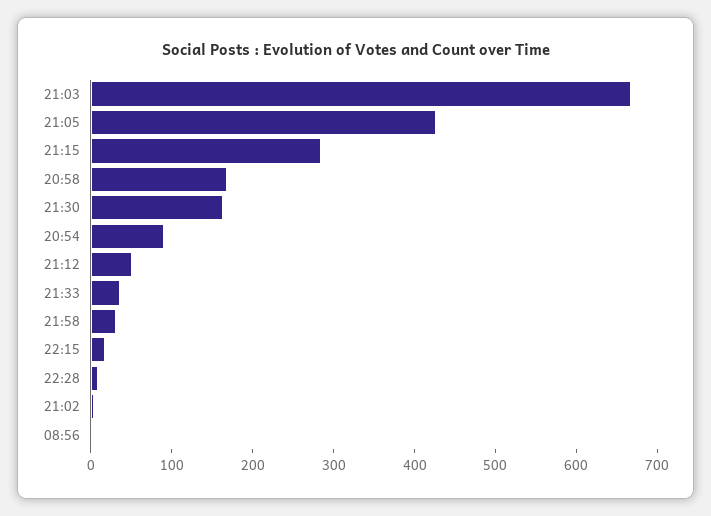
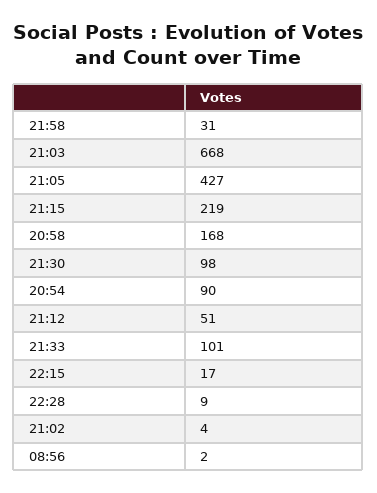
21:15: 280 -> 219
21:30: 160 -> 98
21:33: 40 -> 101

